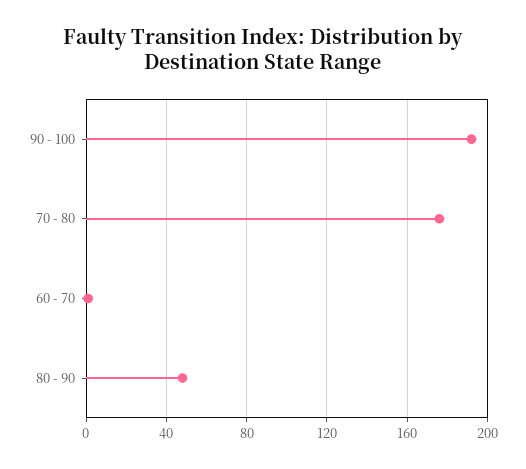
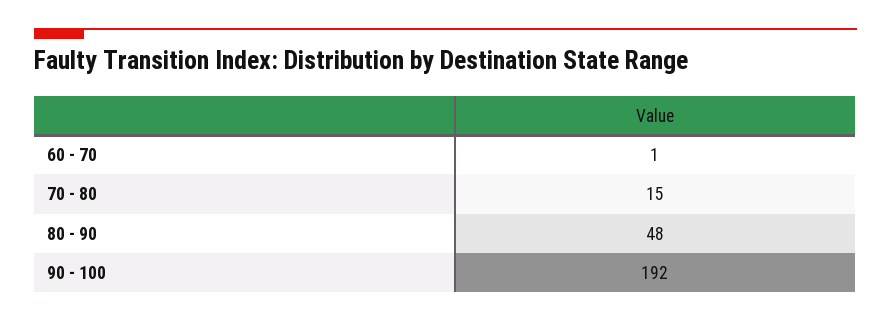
70 - 80: 175 -> 15

